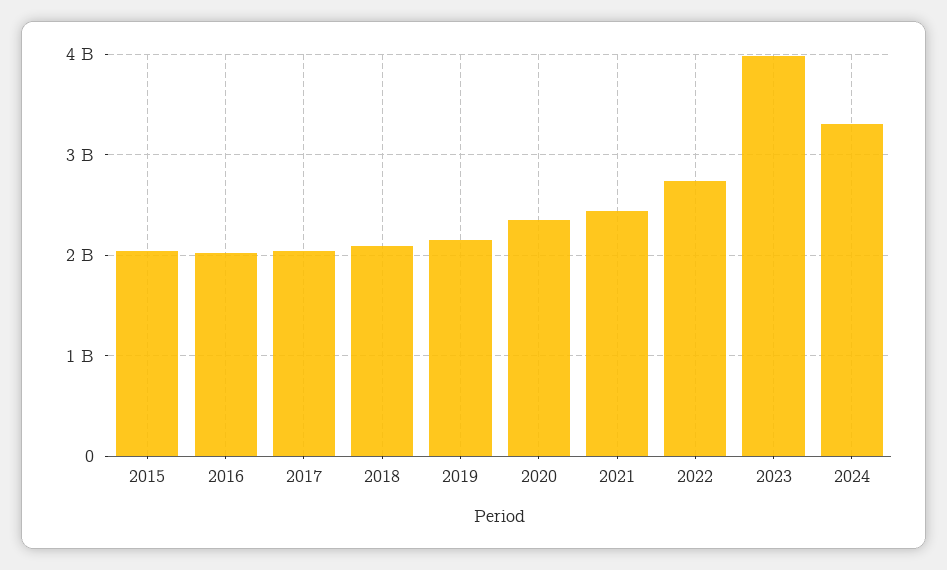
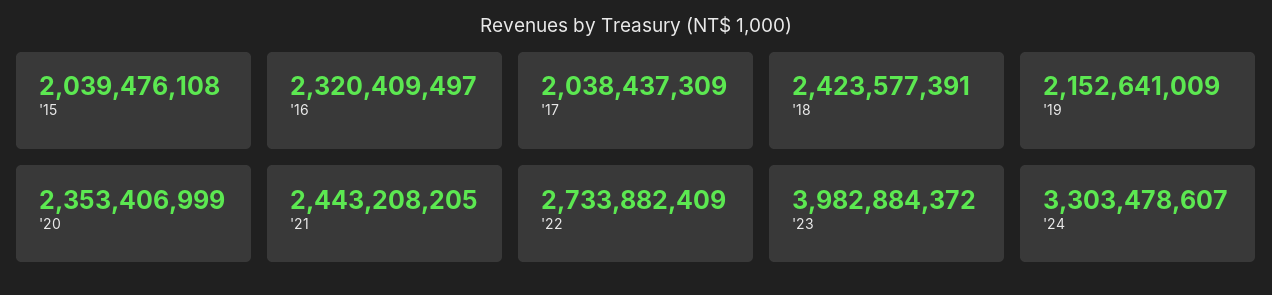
2016: 2000000000 -> 2320409497
2018: 2100000000 -> 2423577391

